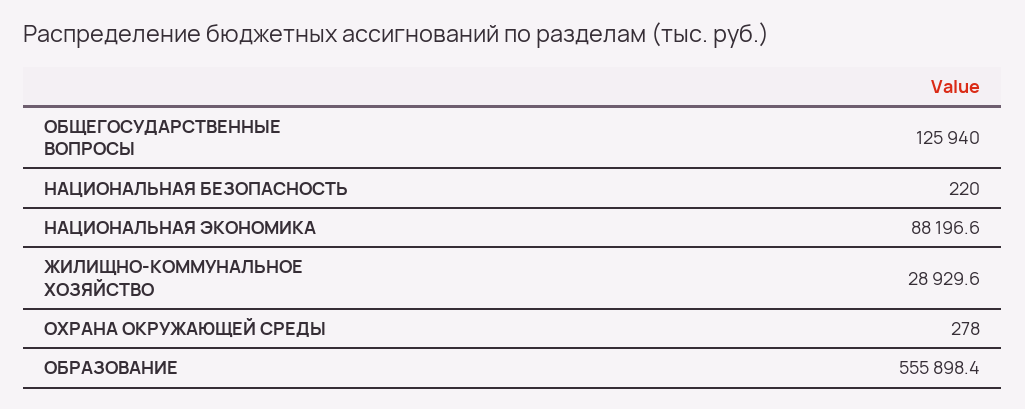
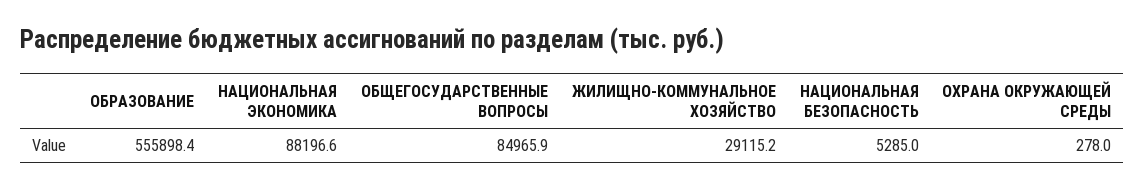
ОБЩЕГОСУДАРСТВЕННЫЕ ВОПРОСЫ: 125940 -> 84965.9
НАЦИОНАЛЬНАЯ БЕЗОПАСНОСТЬ: 220 -> 5285
ЖИЛИЩНО-КОММУНАЛЬНОЕ ХОЗЯЙСТВО: 28929.6 -> 29115.2

